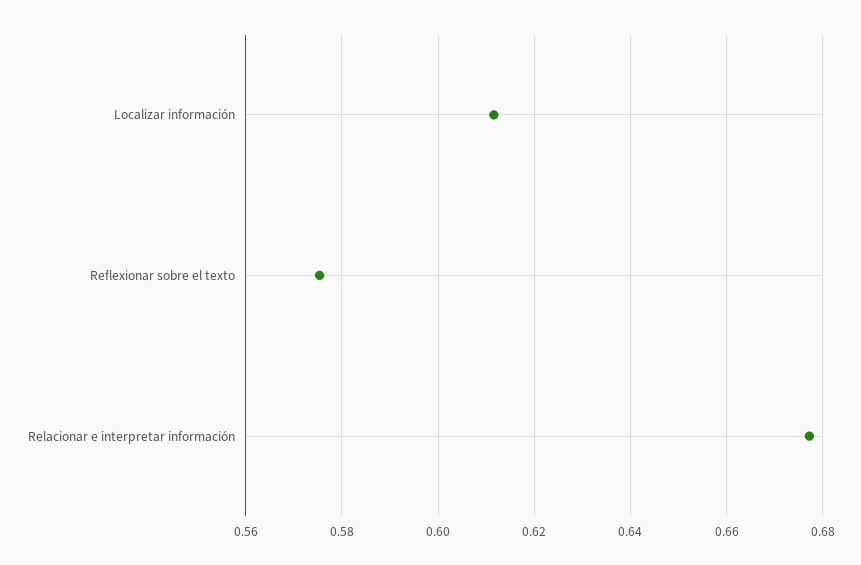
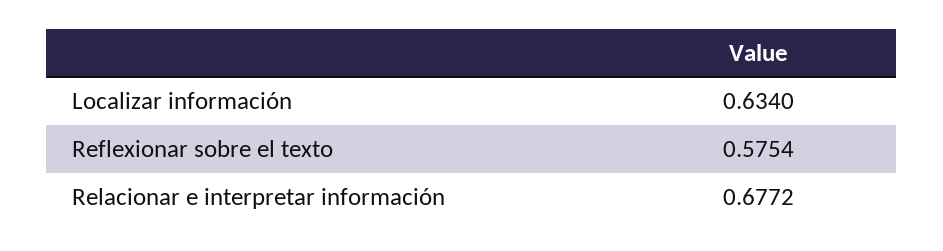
Localizar información: 0.612 -> 0.634

